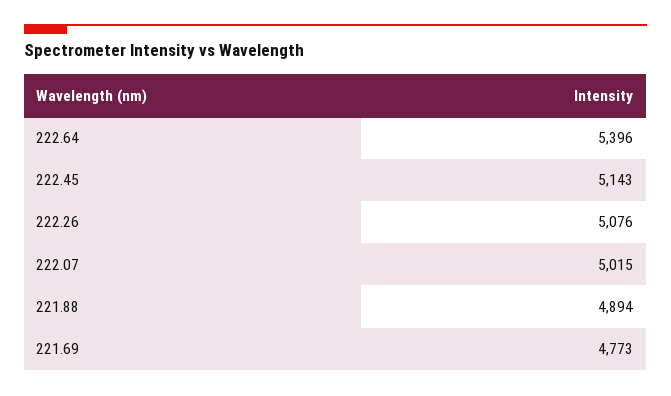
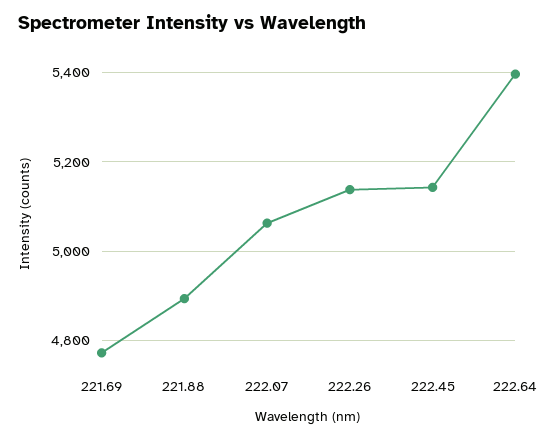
222.26: 5076 -> 5140
222.07: 5015 -> 5060

